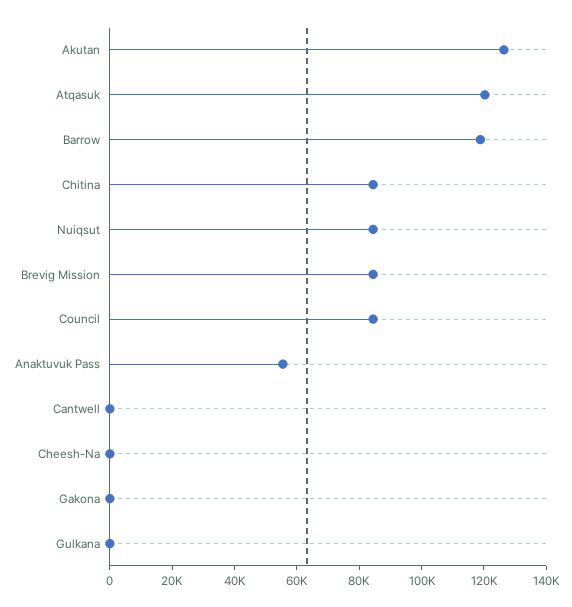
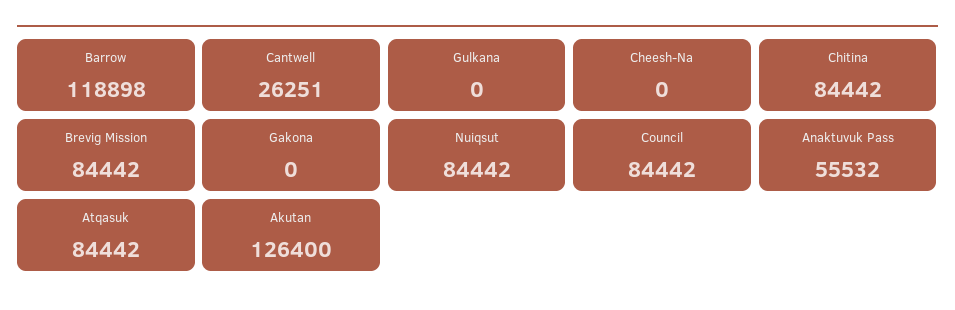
Atqasuk: 120000 -> 84442
Cantwell: 0 -> 26251

